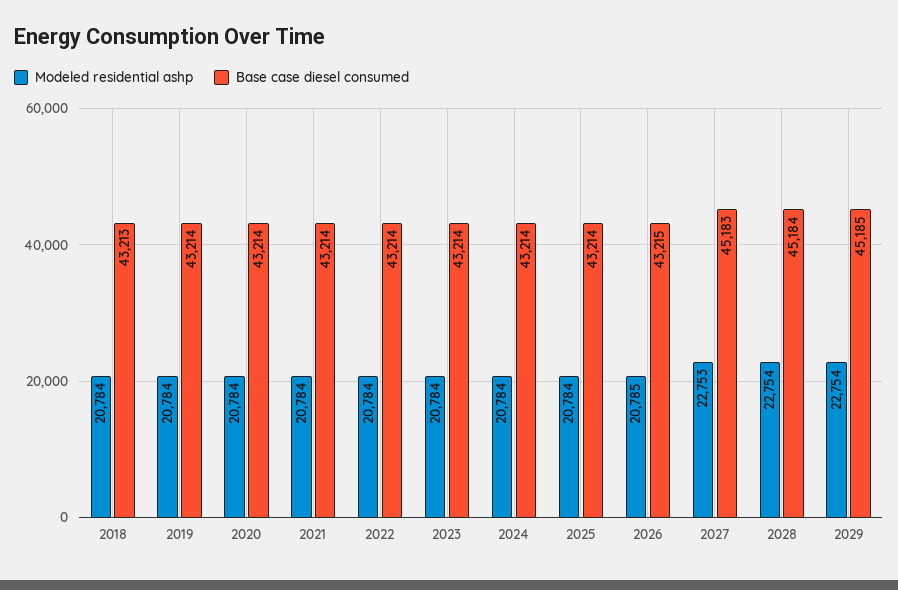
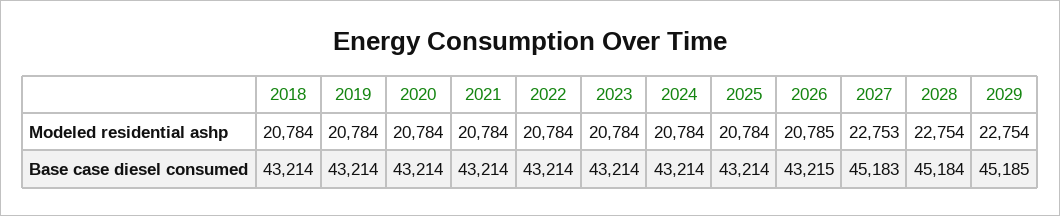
Base case diesel consumed, 2018: 43213 -> 43214

